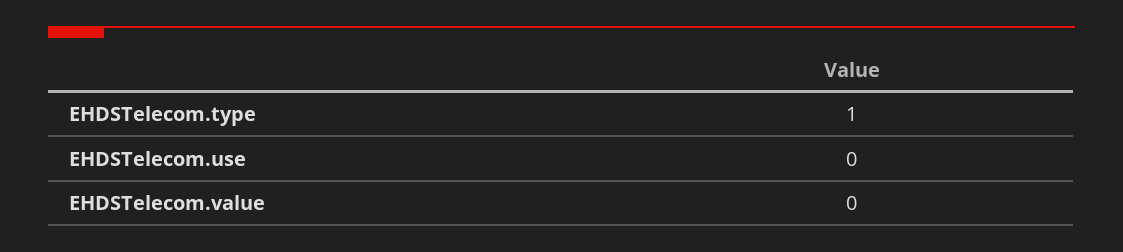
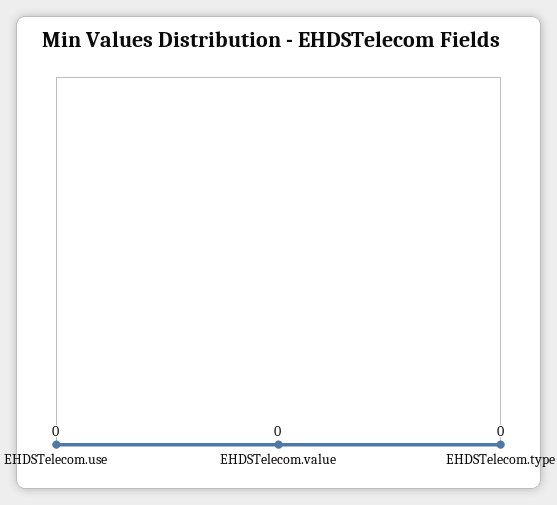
EHDSTelecom.type: 1 -> 0

